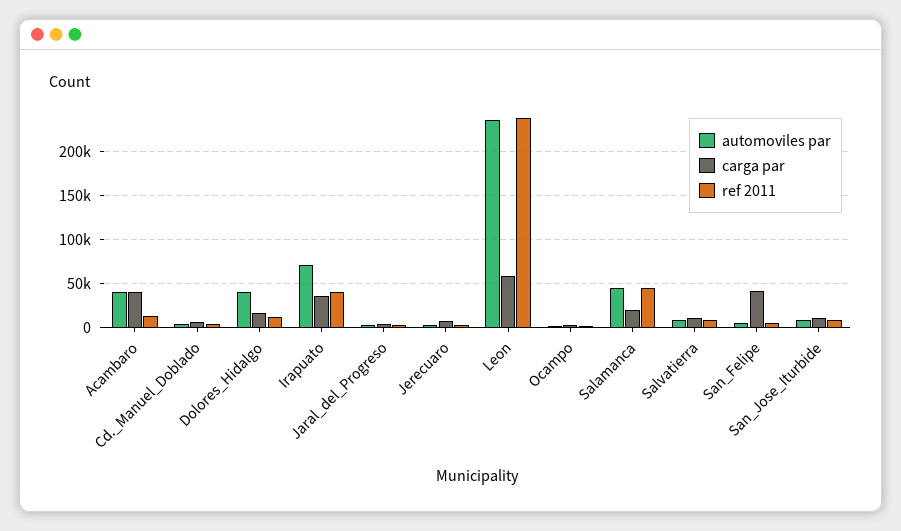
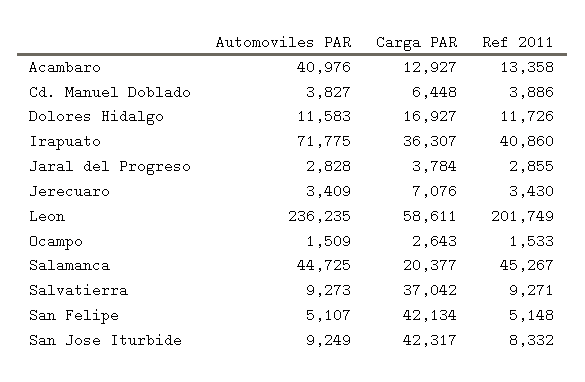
carga par, Acambaro: 40000 -> 12927
automoviles par, Dolores_Hidalgo: 40000 -> 11583
ref 2011, Leon: 240000 -> 201749
carga par, Salvatierra: 10000 -> 37042
carga par, San_Jose_Iturbide: 10000 -> 42317

